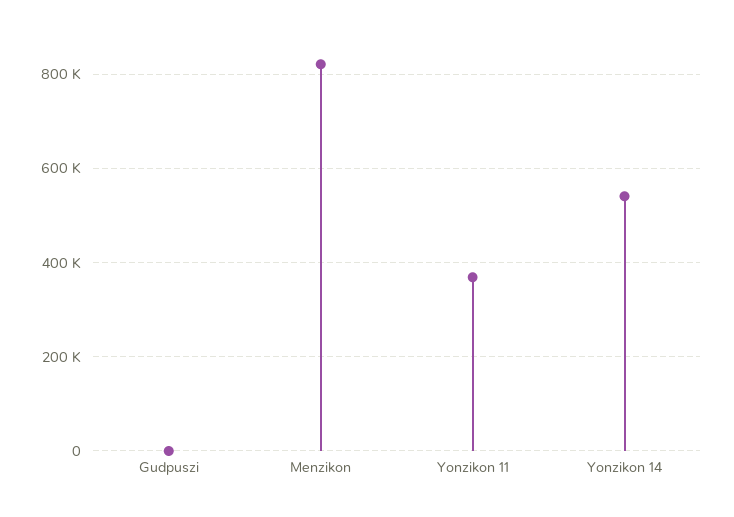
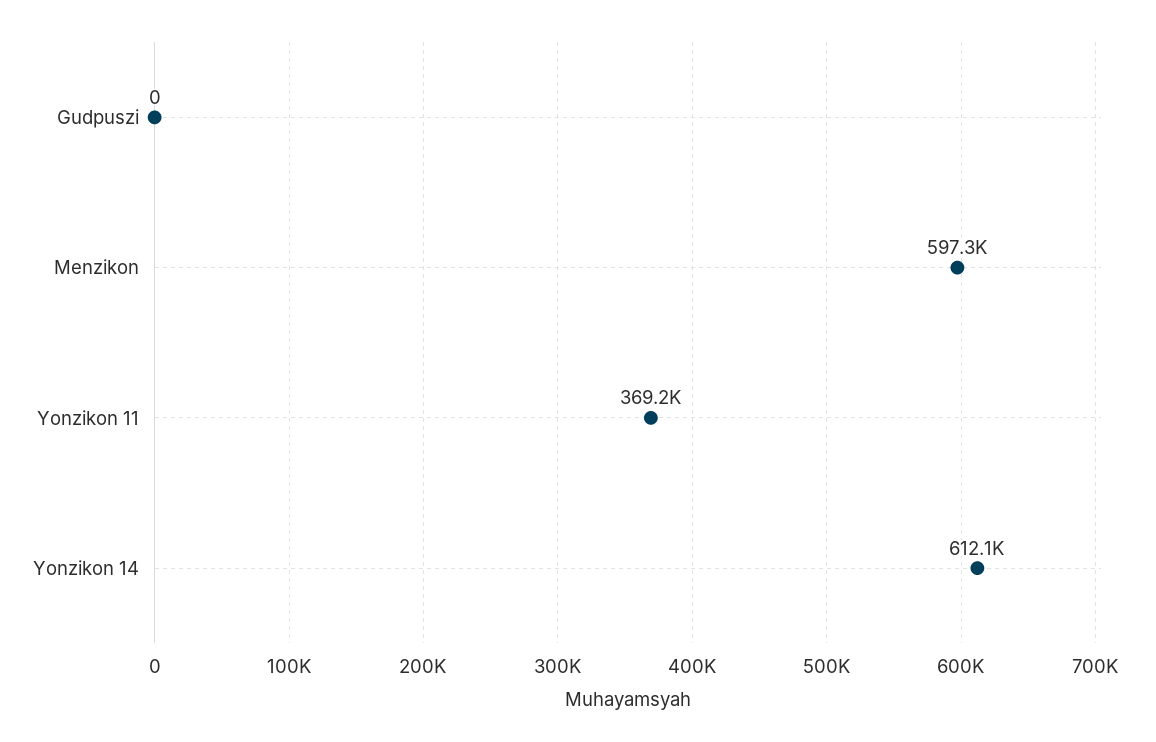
Menzikon: 820000 -> 597300
Yonzikon 14: 540000 -> 612100

